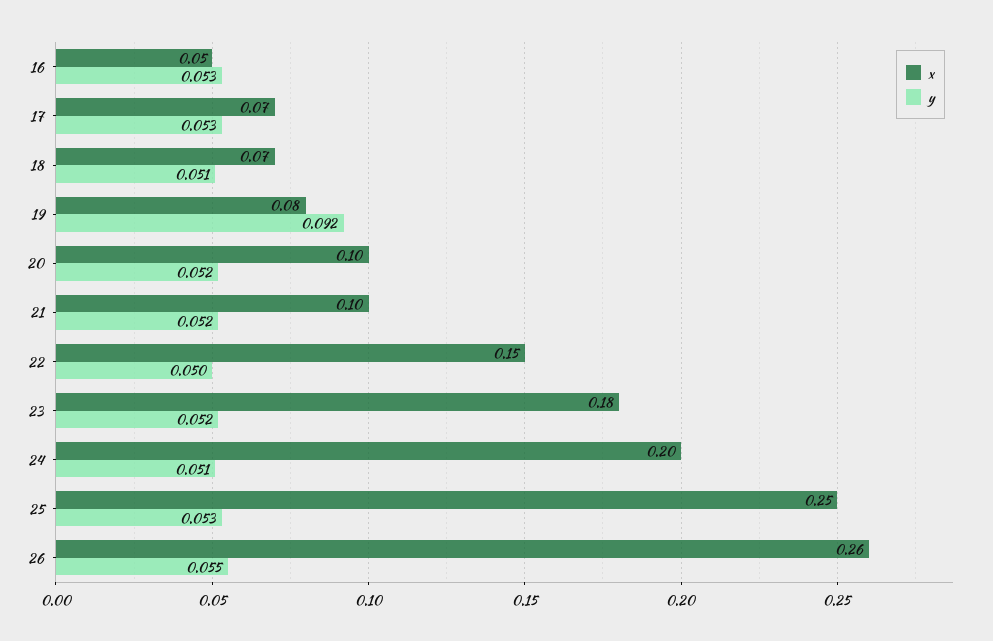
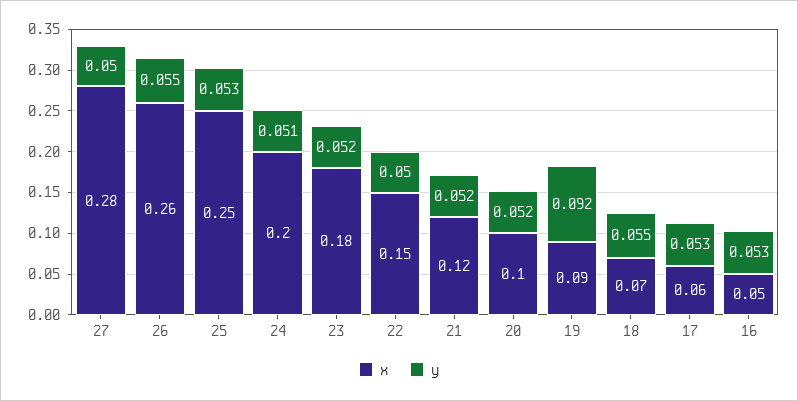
x, 17: 0.07 -> 0.06
y, 18: 0.051 -> 0.055
x, 19: 0.08 -> 0.09
x, 21: 0.1 -> 0.12
x, 27: none -> 0.28
y, 27: none -> 0.05

